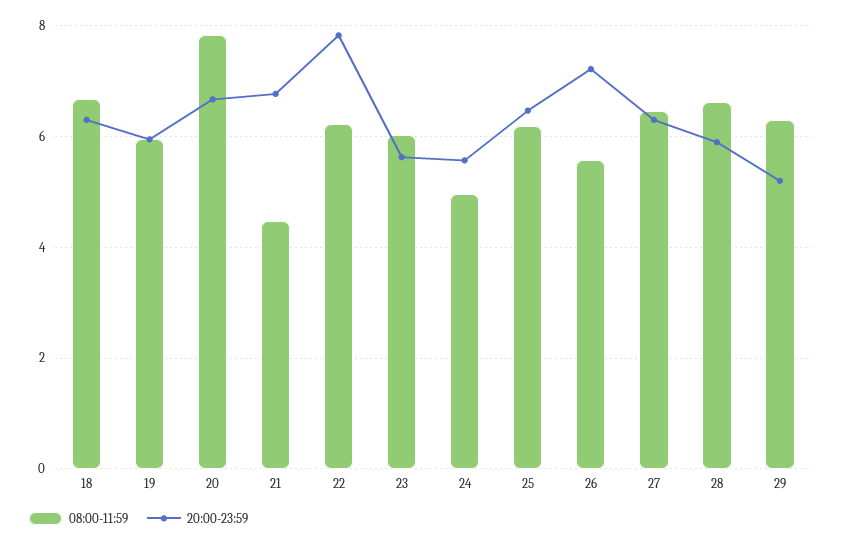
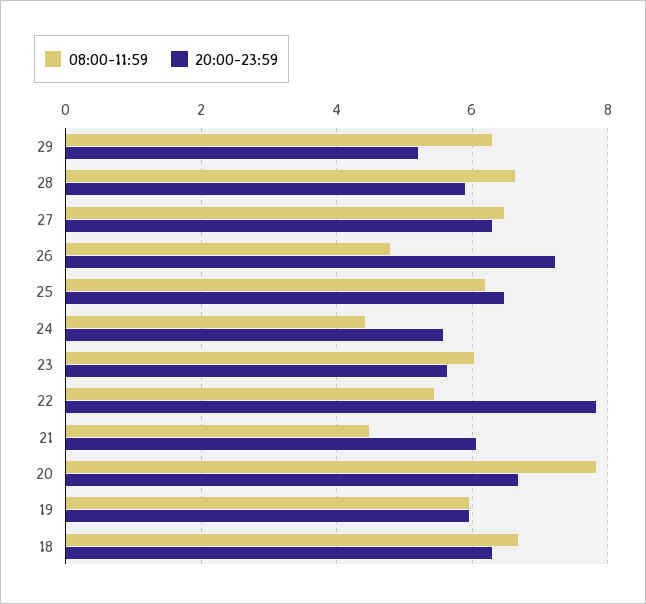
20:00-23:59, 21: 6.8 -> 6
08:00-11:59, 22: 6.2 -> 5.4
08:00-11:59, 24: 5 -> 4.4
08:00-11:59, 26: 5.6 -> 4.8

